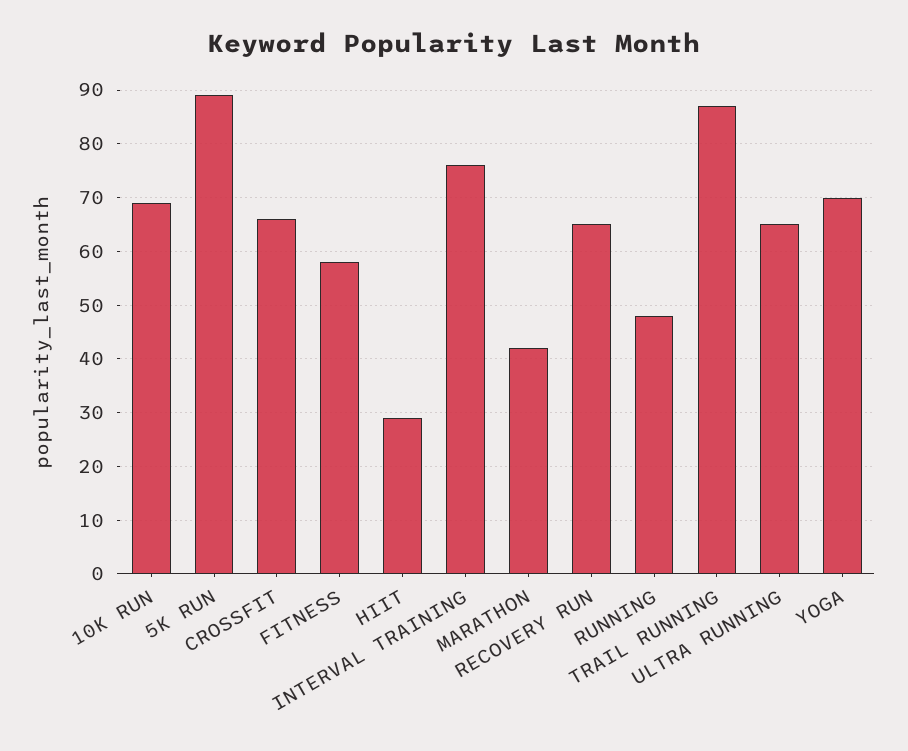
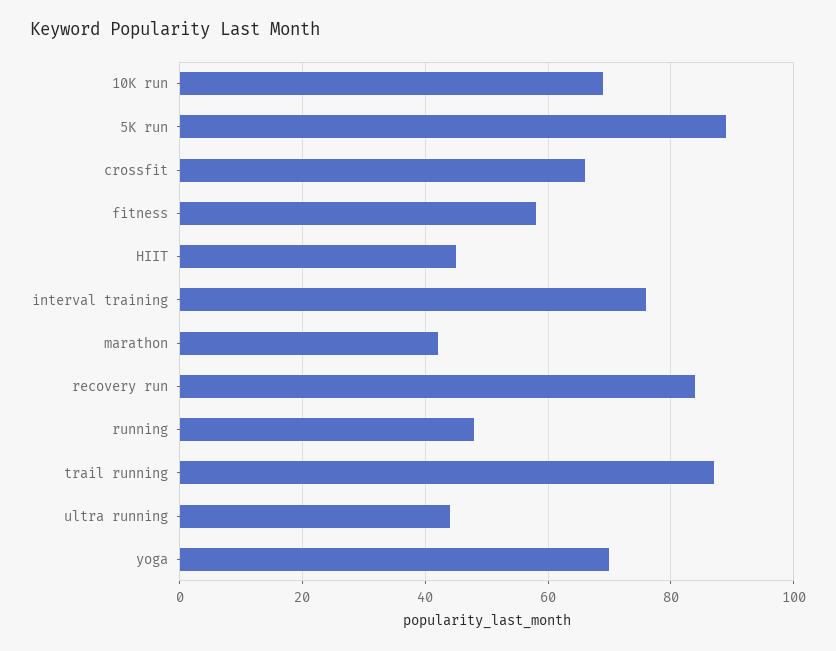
HIIT: 30 -> 45
RECOVERY RUN: 65 -> 85
ULTRA RUNNING: 65 -> 45

